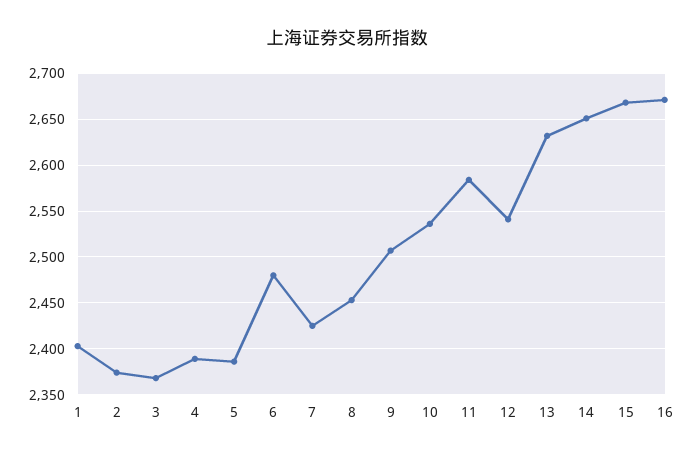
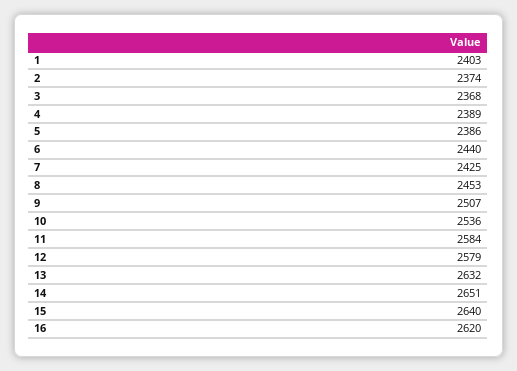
6: 2480 -> 2440
12: 2540 -> 2579
15: 2670 -> 2640
16: 2670 -> 2620

